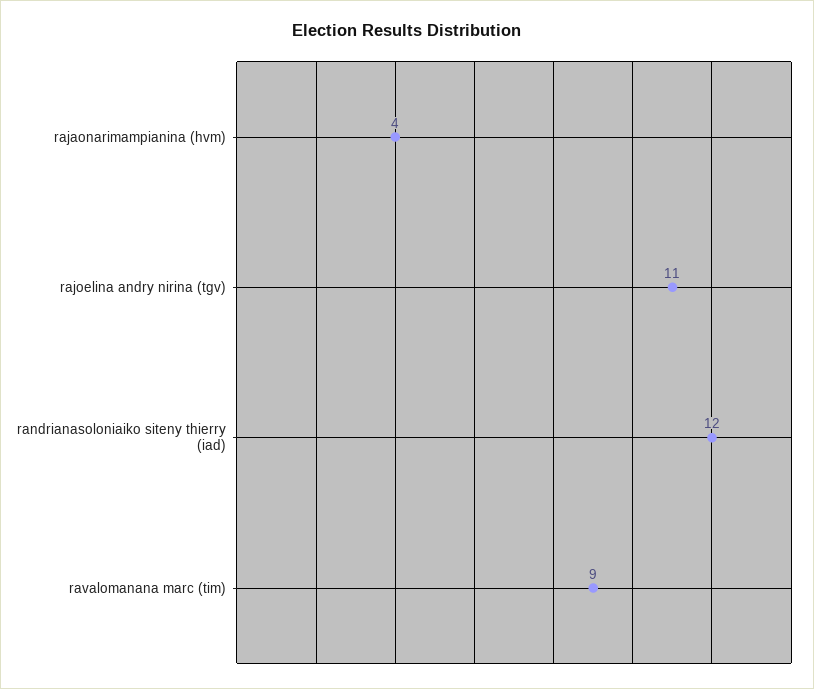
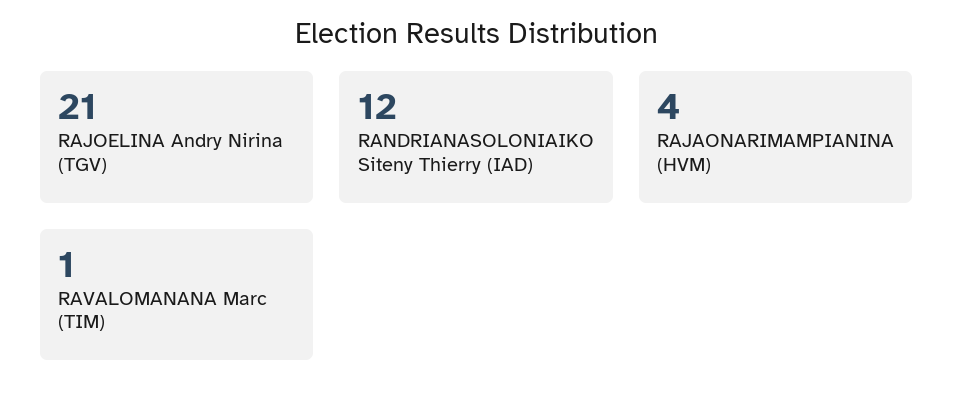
rajoelina andry nirina (tgv): 11 -> 21
ravalomanana marc (tim): 9 -> 1

